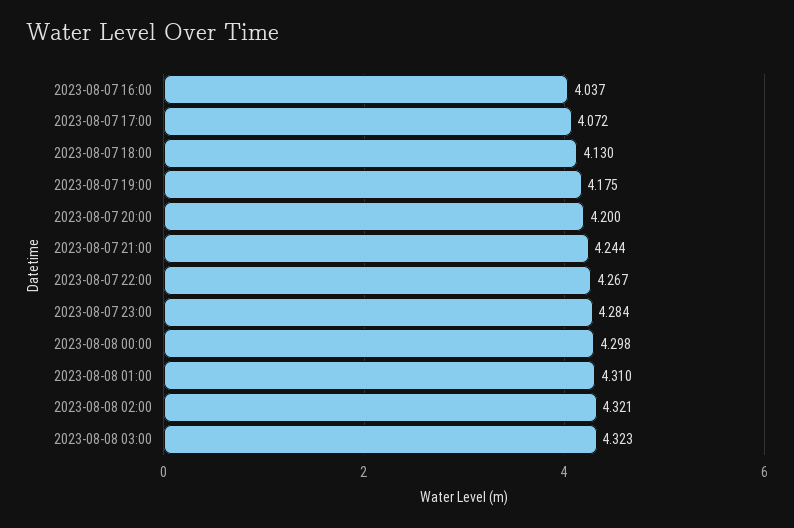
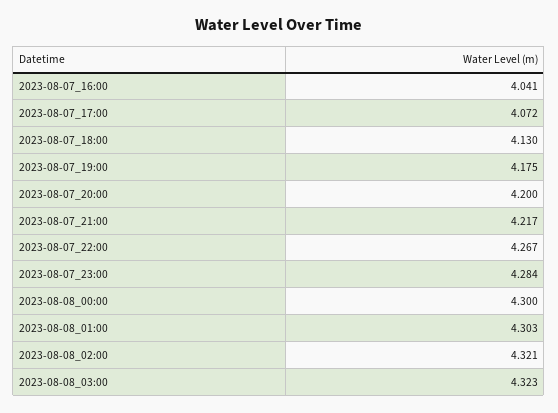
2023-08-07 16:00: 4.037 -> 4.041
2023-08-07 21:00: 4.244 -> 4.217
2023-08-08 00:00: 4.298 -> 4.3
2023-08-08 01:00: 4.31 -> 4.303

